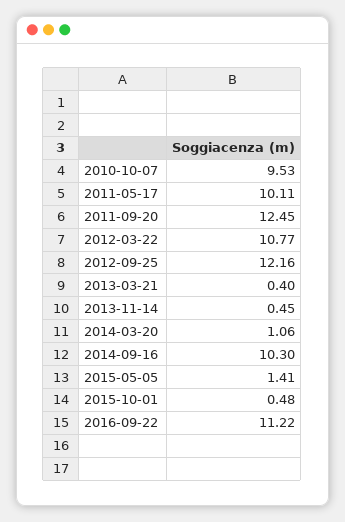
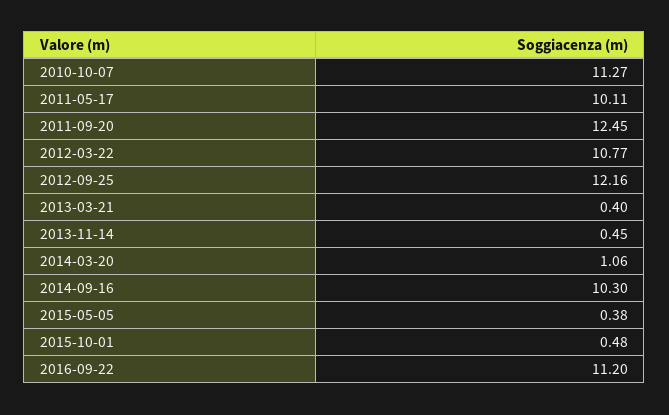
2010-10-07: 9.53 -> 11.27
2015-05-05: 1.41 -> 0.38
2016-09-22: 11.22 -> 11.2

